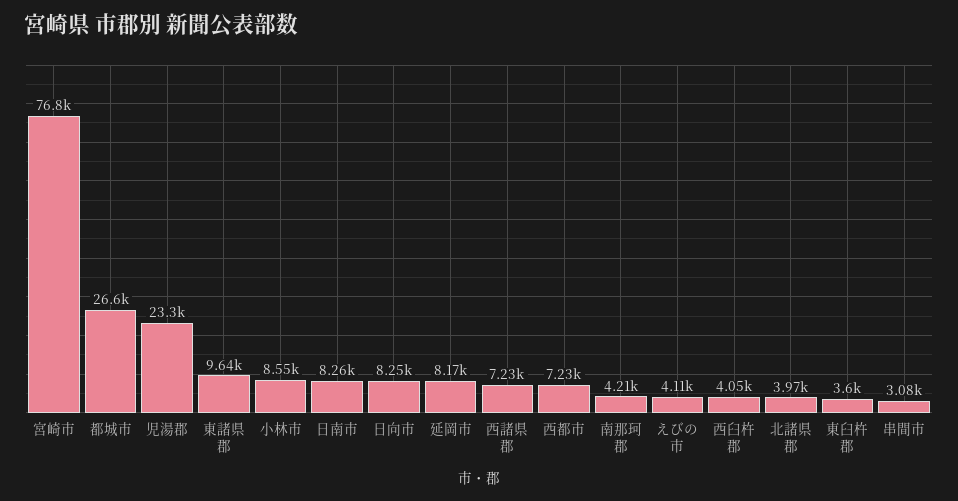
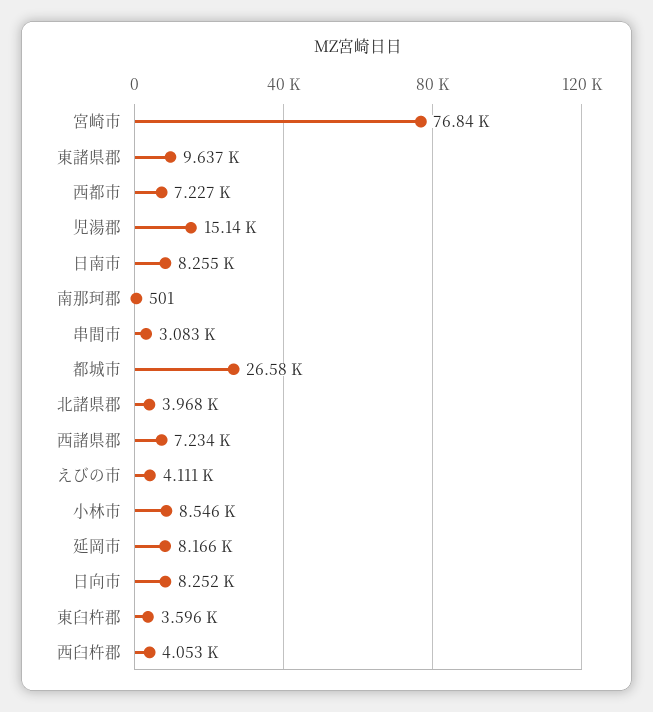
児湯郡: 23300 -> 15140
南那珂郡: 4210 -> 501

